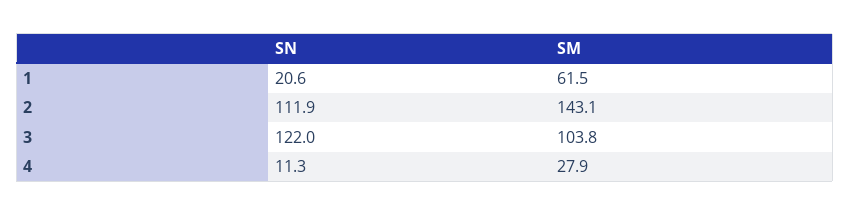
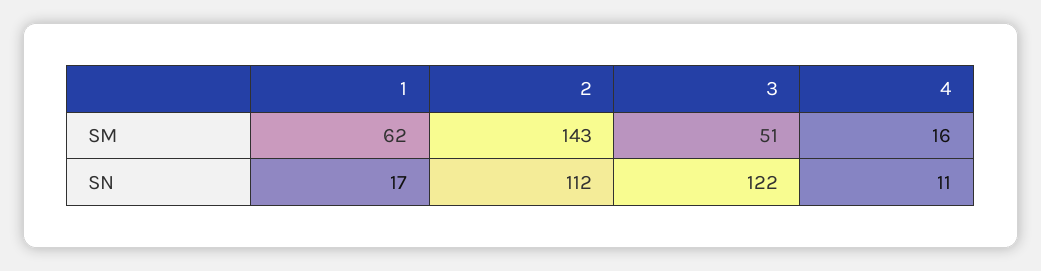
SN, 1: 20.6 -> 17
SM, 3: 103.8 -> 51
SM, 4: 27.9 -> 16

